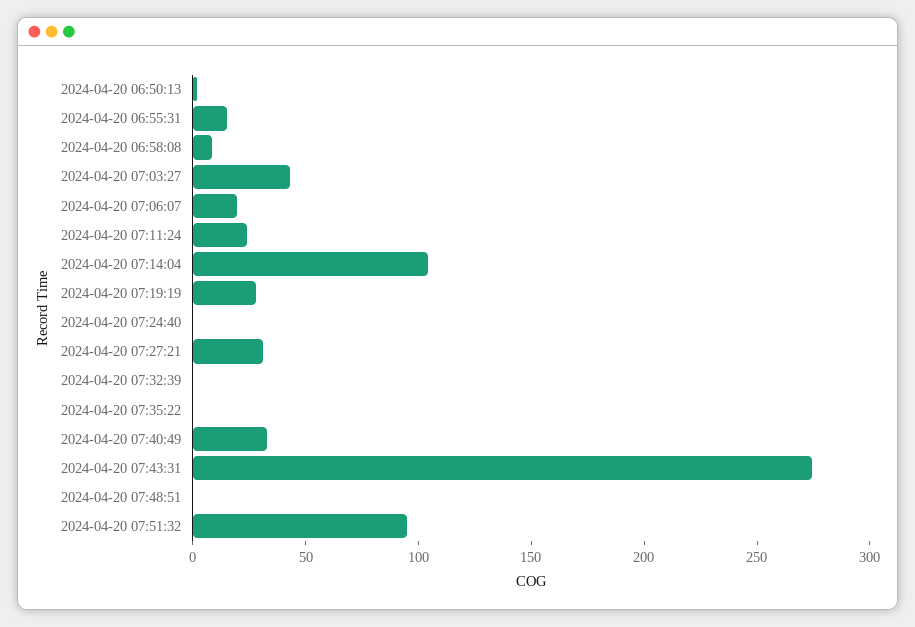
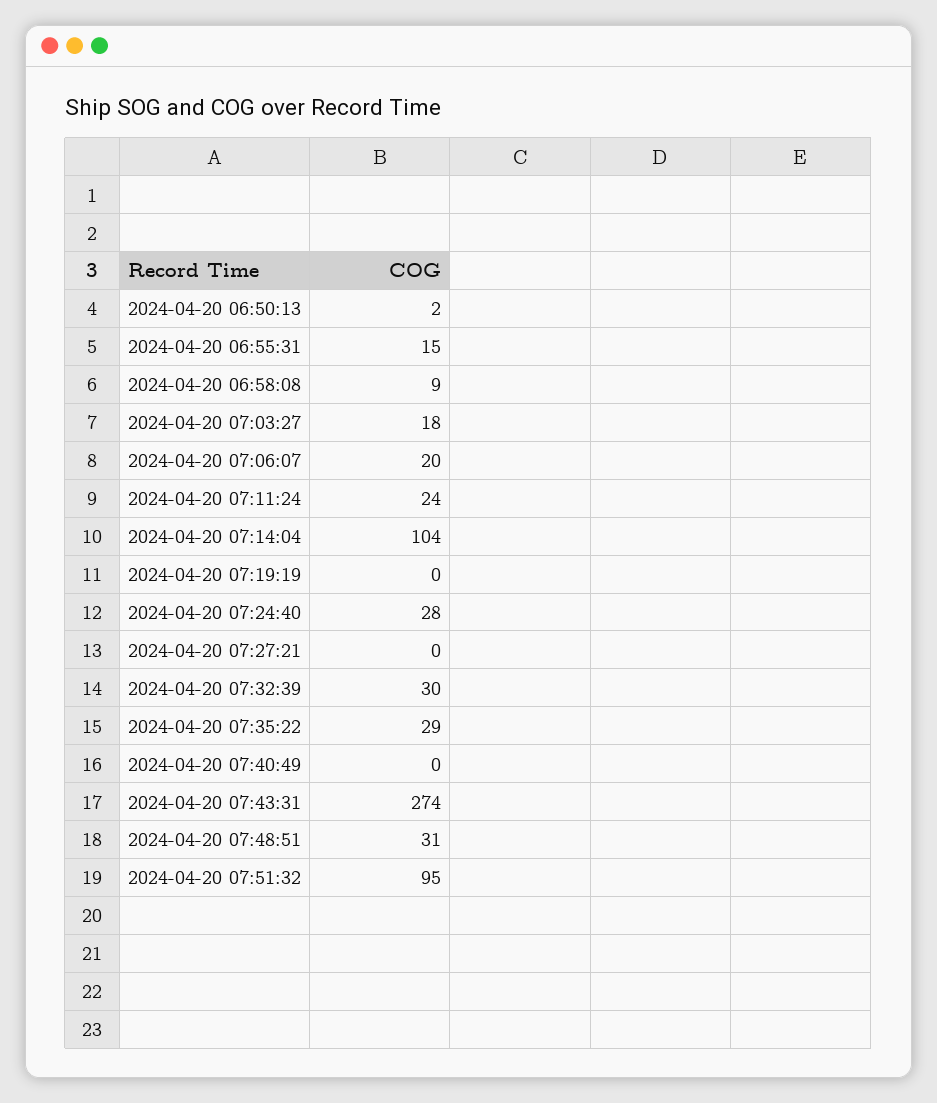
2024-04-20 07:03:27: 40 -> 18
2024-04-20 07:19:19: 30 -> 0
2024-04-20 07:24:40: 0 -> 28
2024-04-20 07:27:21: 30 -> 0
2024-04-20 07:32:39: 0 -> 30
2024-04-20 07:35:22: 0 -> 29
2024-04-20 07:40:49: 30 -> 0
2024-04-20 07:48:51: 0 -> 31

